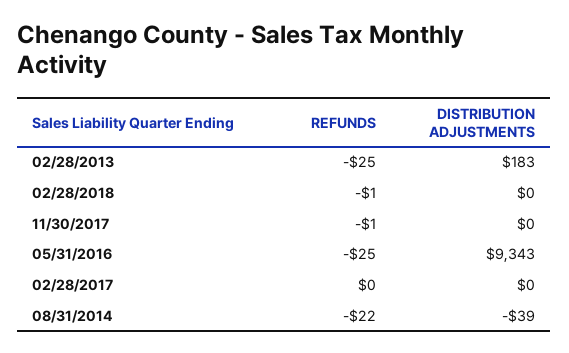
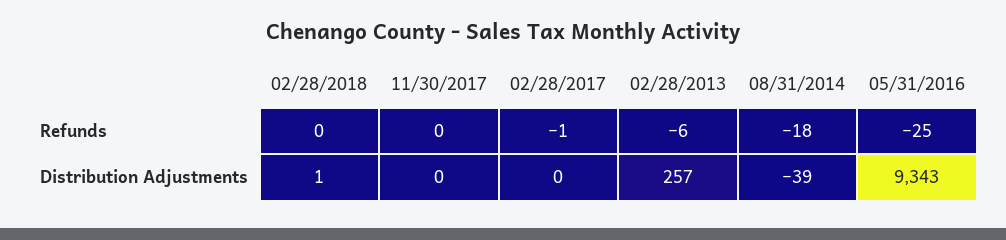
REFUNDS, 02/28/2013: -25 -> -6
DISTRIBUTION ADJUSTMENTS, 02/28/2013: 183 -> 257
REFUNDS, 02/28/2018: -1 -> 0
DISTRIBUTION ADJUSTMENTS, 02/28/2018: 0 -> 1
REFUNDS, 11/30/2017: -1 -> 0
REFUNDS, 02/28/2017: 0 -> -1
REFUNDS, 08/31/2014: -22 -> -18

